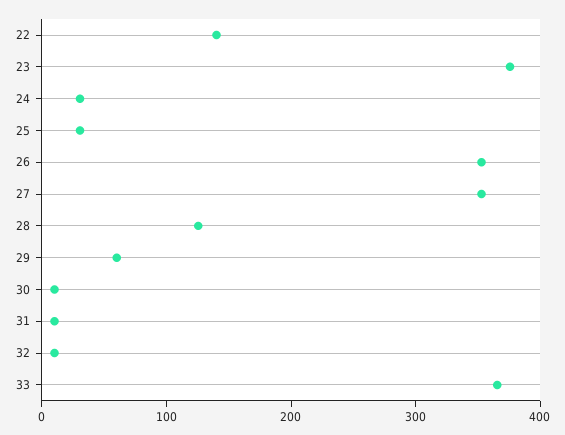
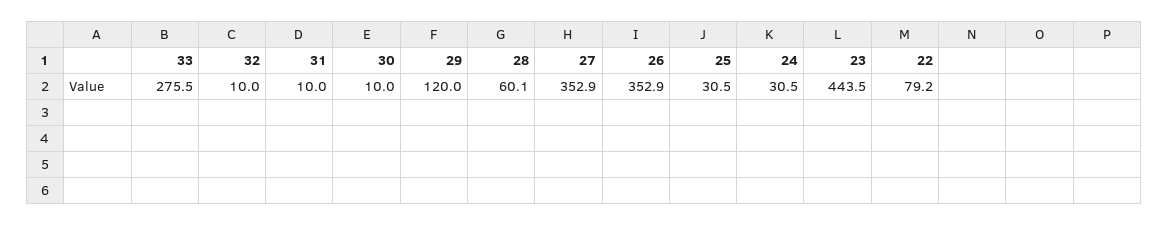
22: 140 -> 79.2
23: 380 -> 443.5
28: 120 -> 60.1
29: 60 -> 120
33: 360 -> 275.5

